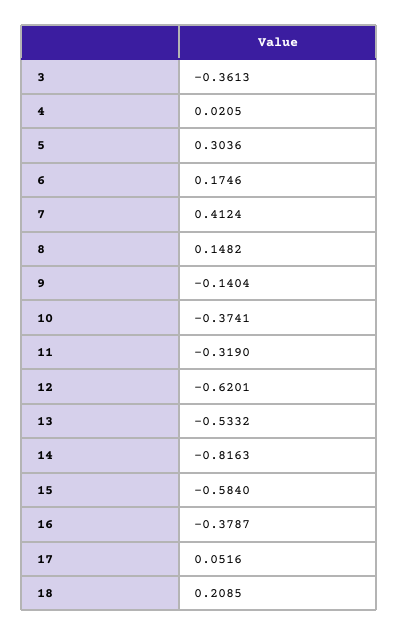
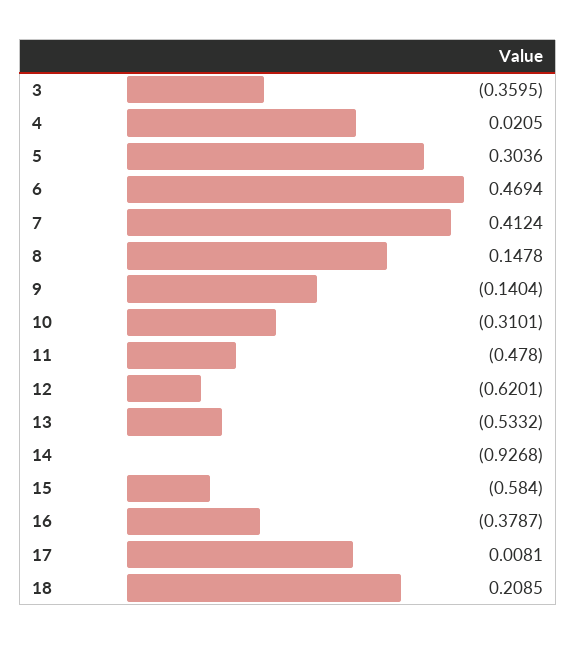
3: -0.3613 -> -0.3595
6: 0.1746 -> 0.4694
8: 0.1482 -> 0.1478
10: -0.3741 -> -0.3101
11: -0.319 -> -0.478
14: -0.8163 -> -0.9268
17: 0.0516 -> 0.0081

